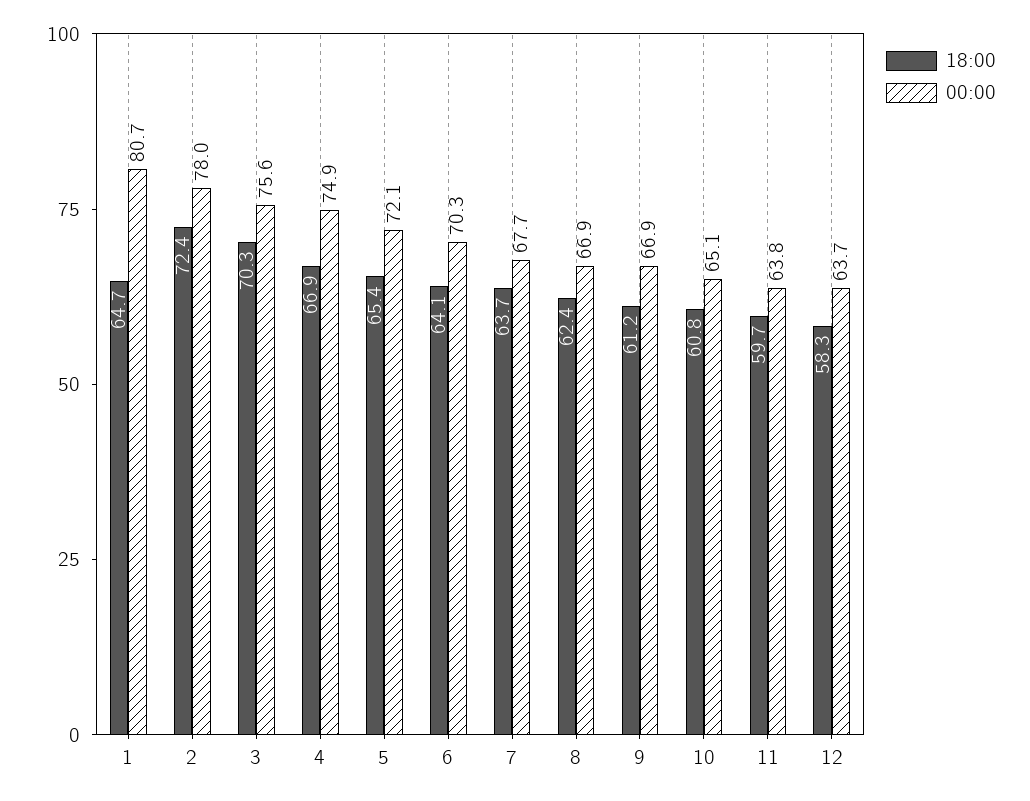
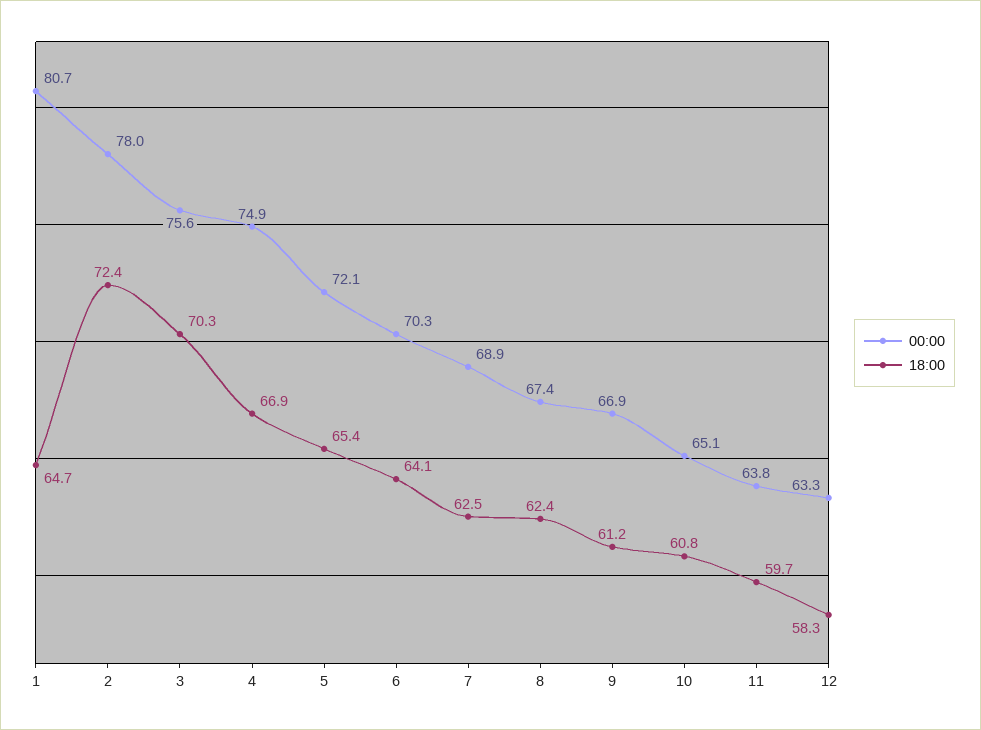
18:00, 7: 63.7 -> 62.5
00:00, 7: 67.7 -> 68.9
00:00, 8: 66.9 -> 67.4
00:00, 12: 63.7 -> 63.3

